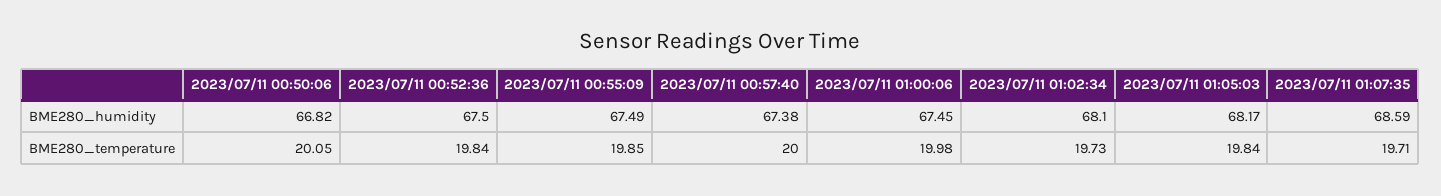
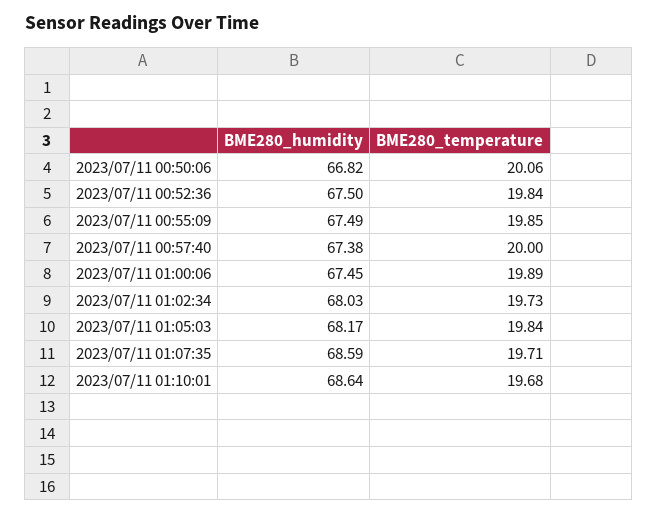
2023/07/11 01:02:34, BME280_humidity: 68.1 -> 68.03
2023/07/11 00:50:06, BME280_temperature: 20.05 -> 20.06
2023/07/11 01:00:06, BME280_temperature: 19.98 -> 19.89
2023/07/11 01:10:01, BME280_humidity: none -> 68.64
2023/07/11 01:10:01, BME280_temperature: none -> 19.68

